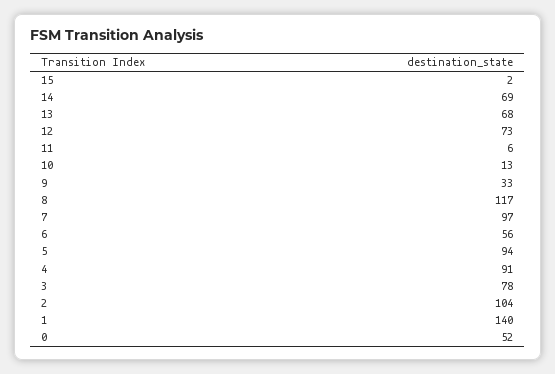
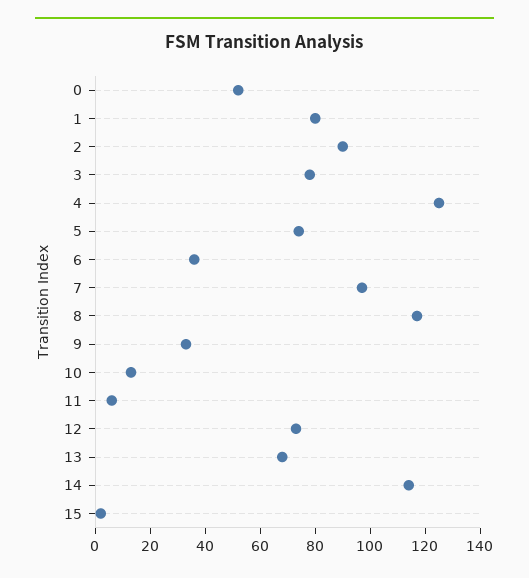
14: 69 -> 115
6: 56 -> 35
5: 94 -> 75
4: 91 -> 125
2: 104 -> 90
1: 140 -> 80

